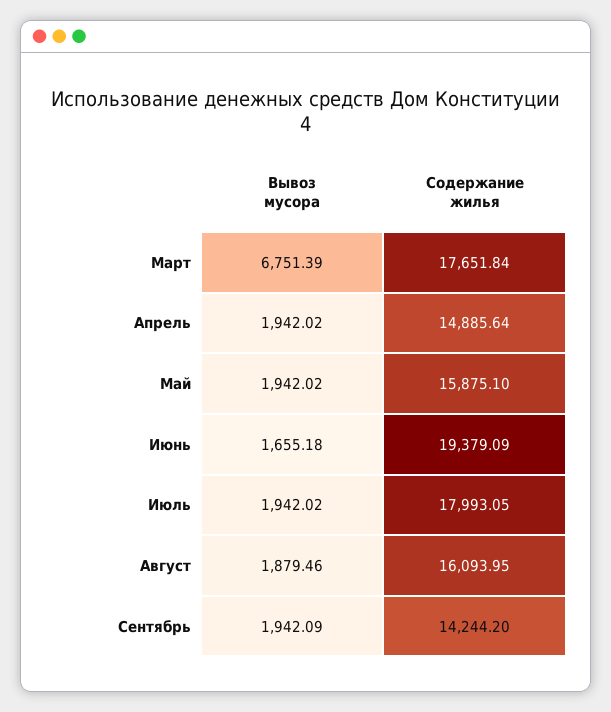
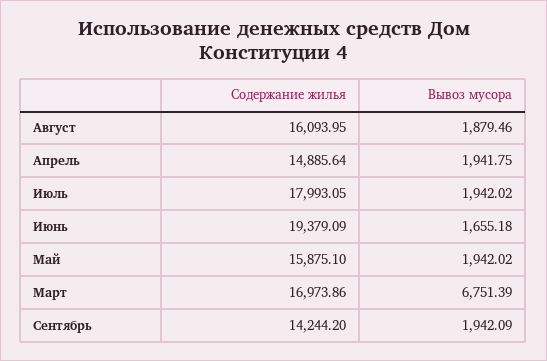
Содержание жилья, Март: 17651.84 -> 16973.86
Вывоз мусора, Апрель: 1942.02 -> 1941.75

